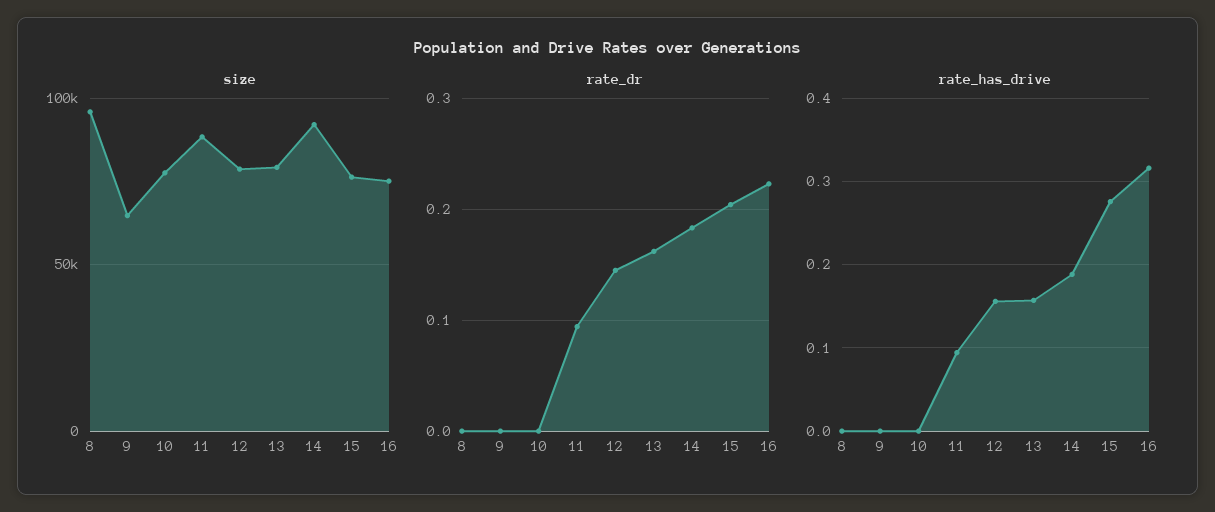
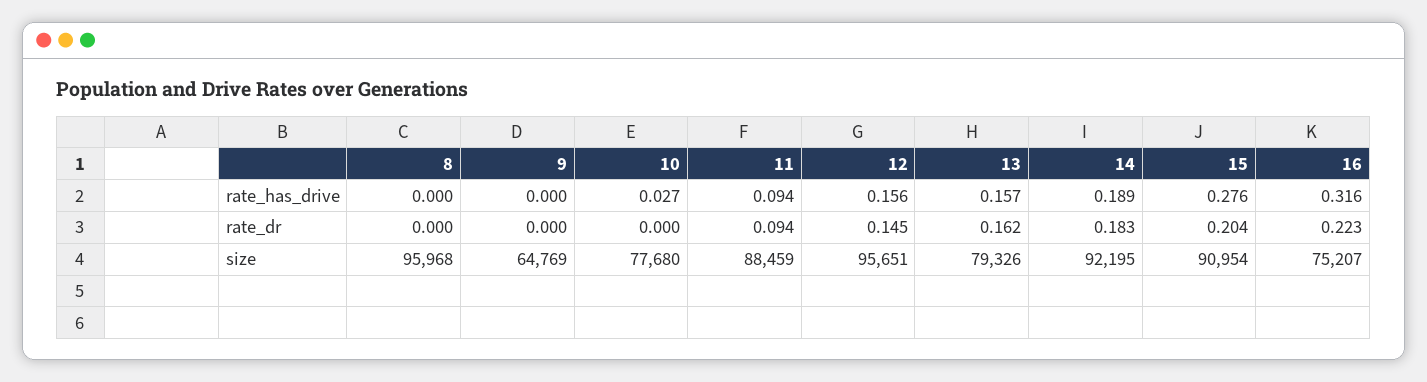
size, 12: 80000 -> 95651
size, 15: 75000 -> 90954
rate_has_drive, 10: 0 -> 0.027

